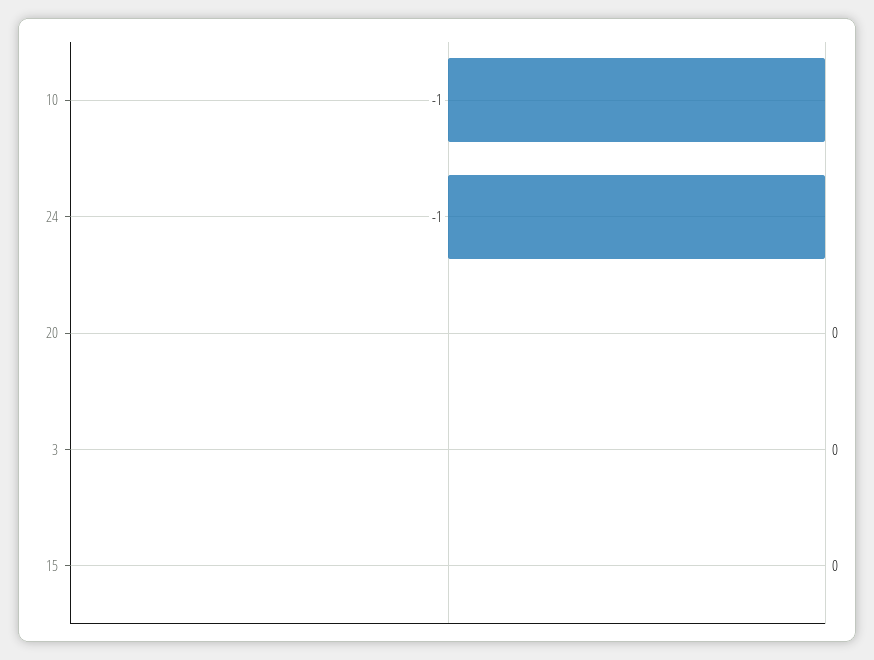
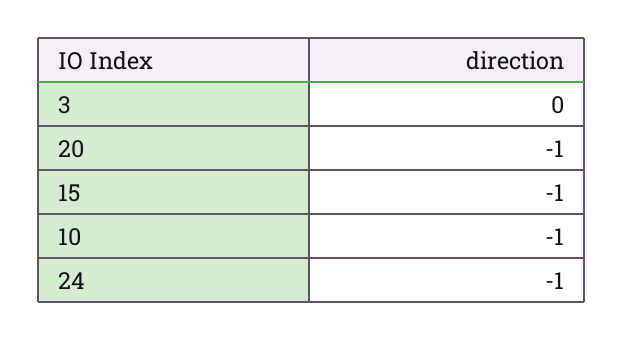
20: 0 -> -1
15: 0 -> -1

